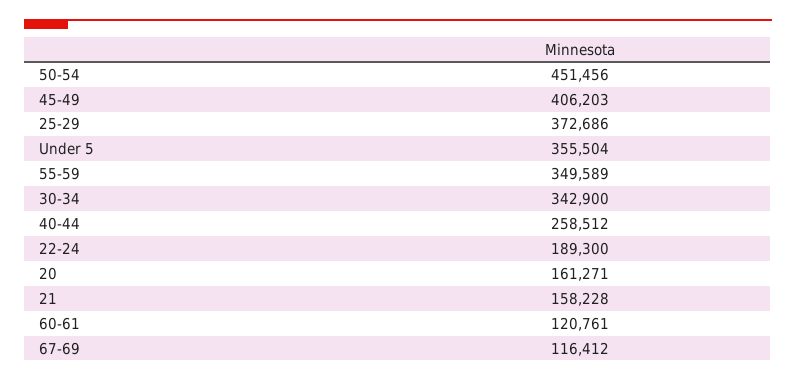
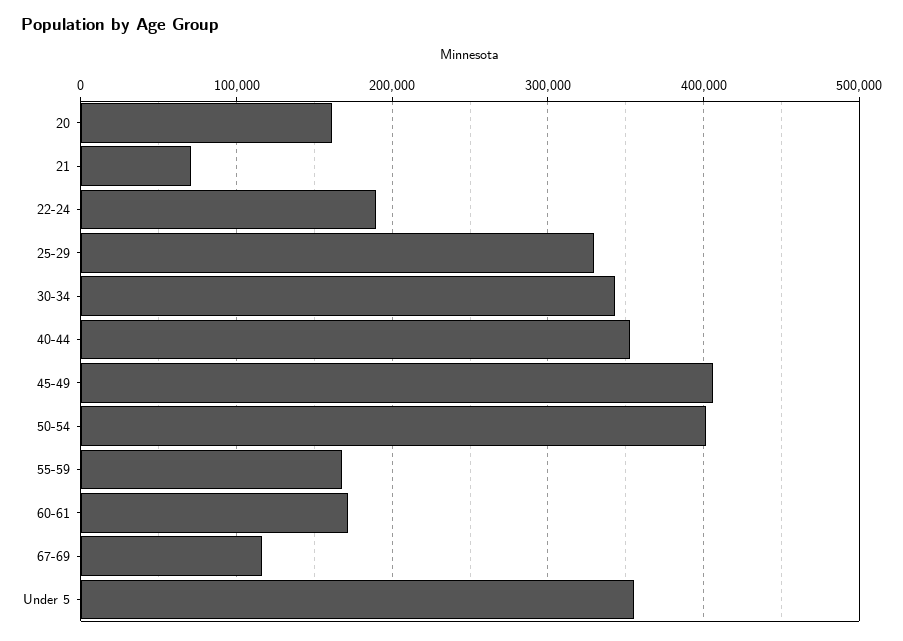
50-54: 451456 -> 400000
25-29: 372686 -> 330000
55-59: 349589 -> 170000
40-44: 258512 -> 350000
21: 158228 -> 70000
60-61: 120761 -> 170000

